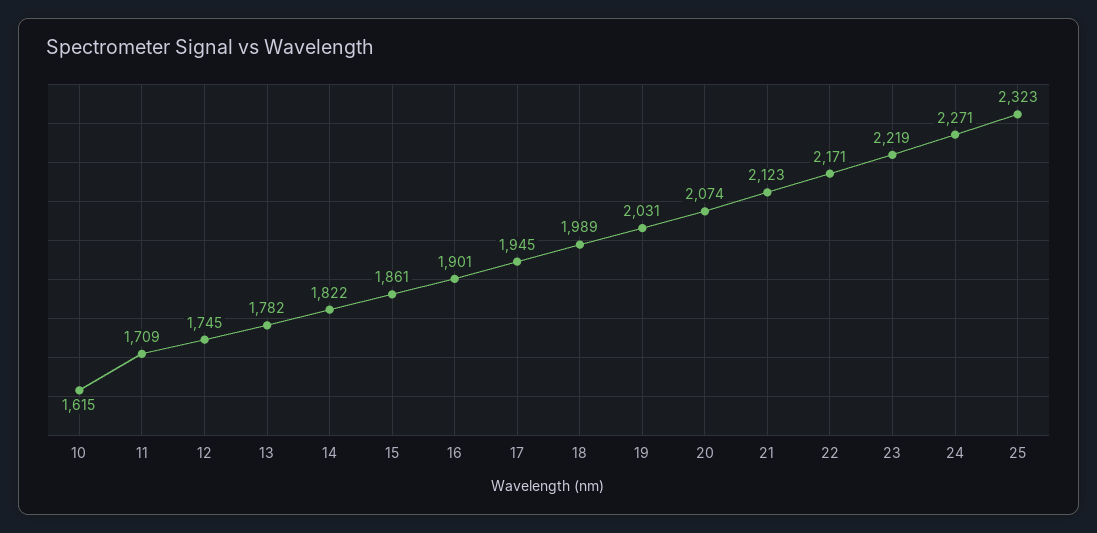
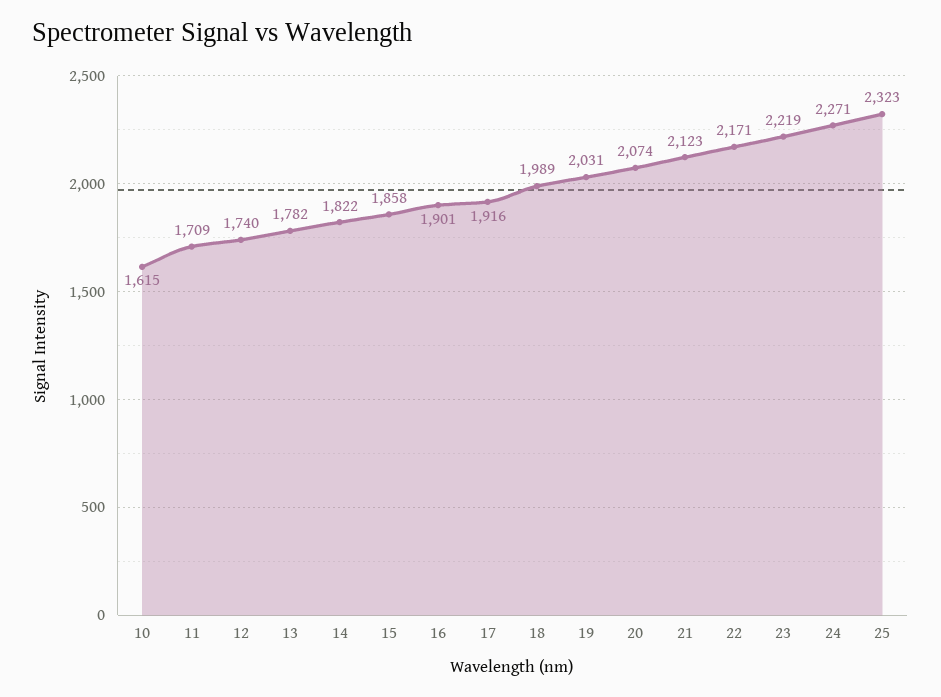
12: 1745 -> 1740
15: 1861 -> 1858
17: 1945 -> 1916

